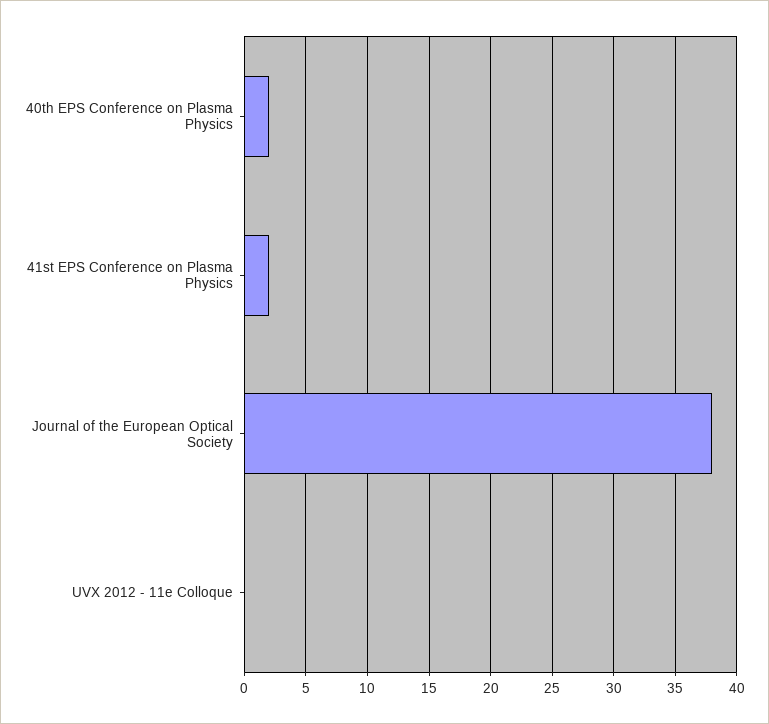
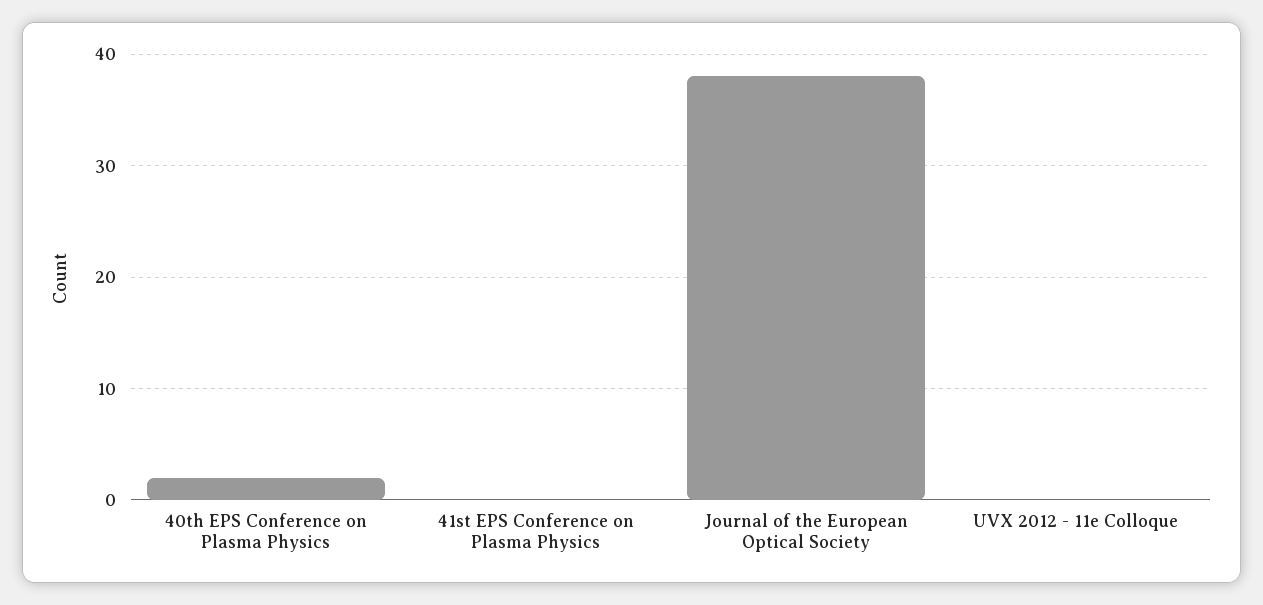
41st EPS Conference on Plasma Physics: 2 -> 0

